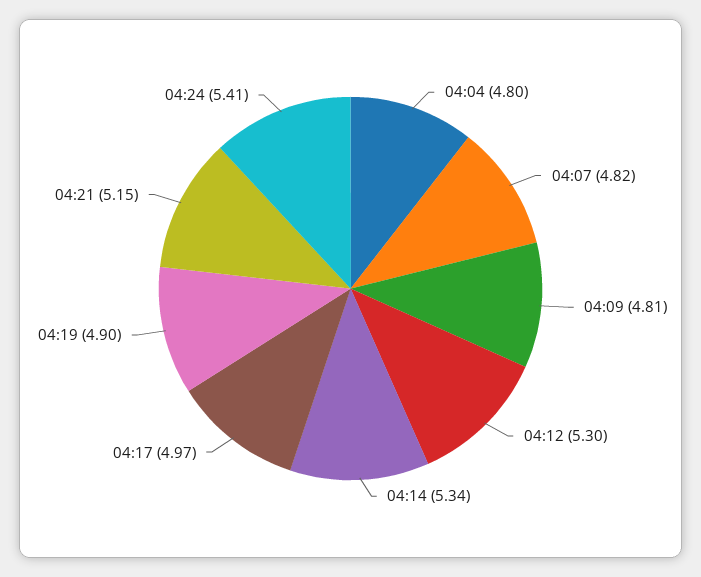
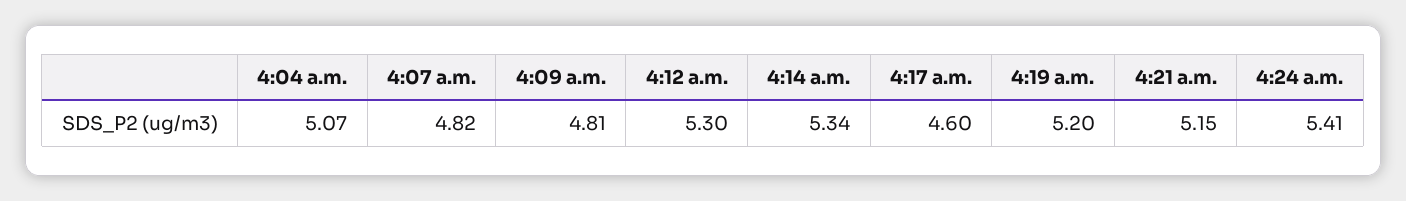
04:04: 4.8 -> 5.07
04:17: 4.97 -> 4.6
04:19: 4.9 -> 5.2

